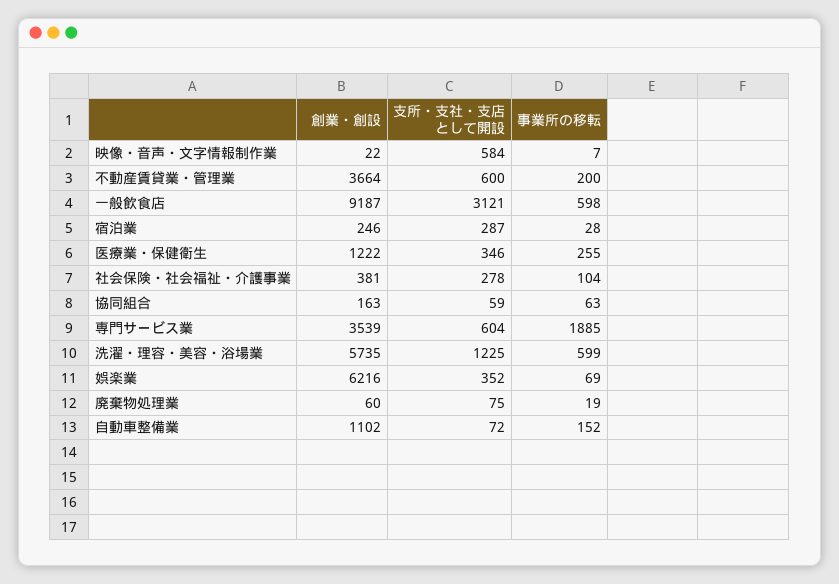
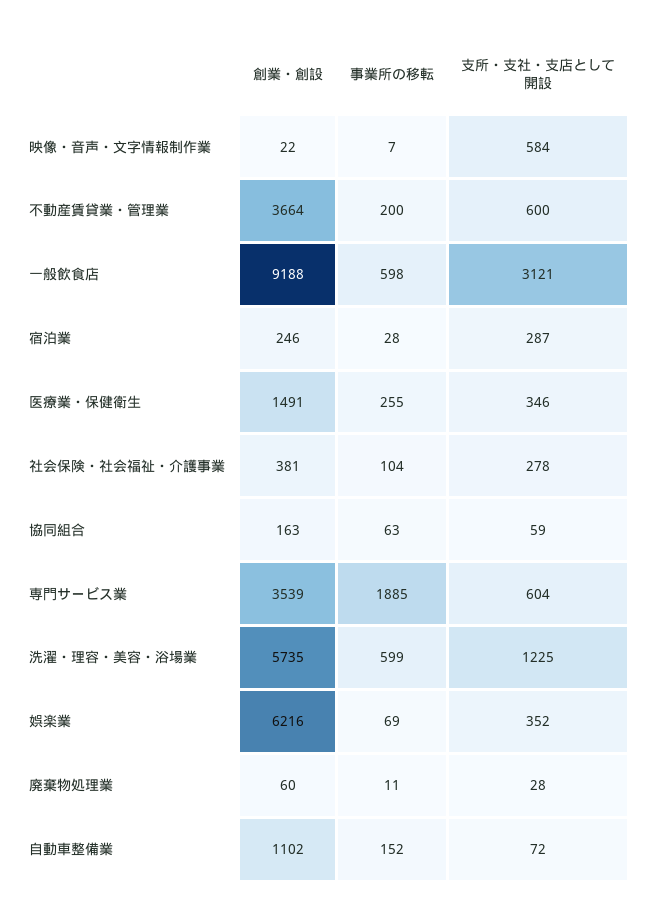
創業・創設, 一般飲食店: 9187 -> 9188
創業・創設, 医療業・保健衛生: 1222 -> 1491
支所・支社・支店として開設, 廃棄物処理業: 75 -> 28
事業所の移転, 廃棄物処理業: 19 -> 11

